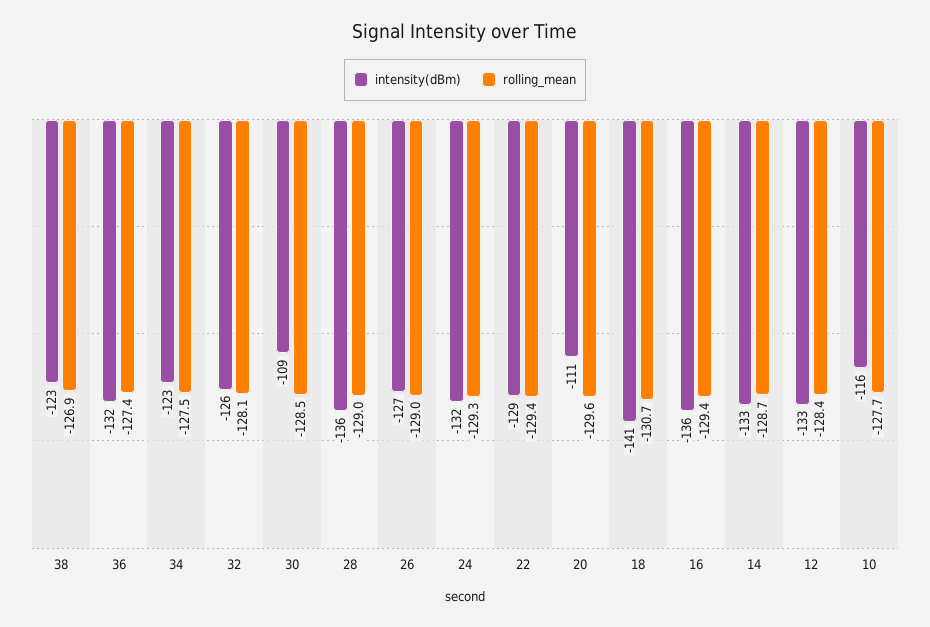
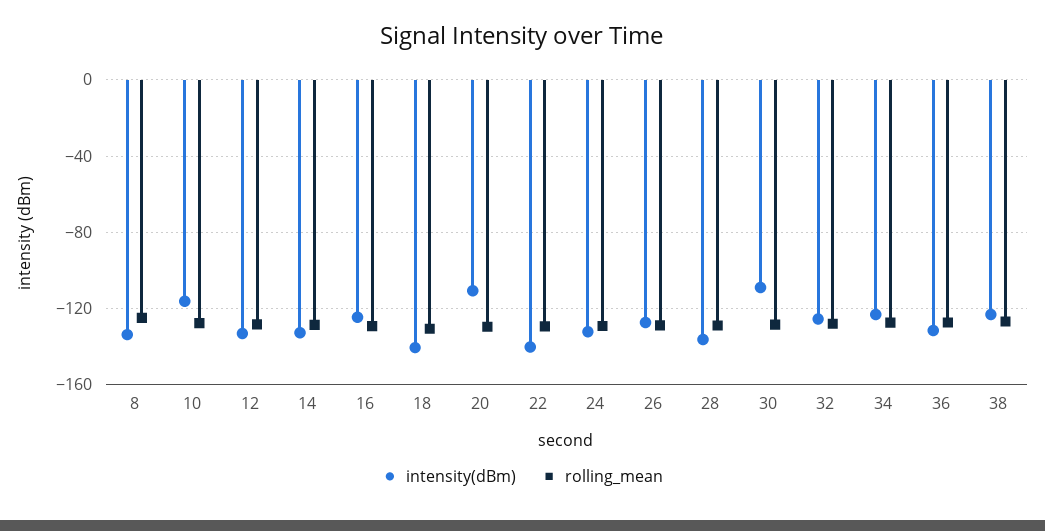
intensity(dBm), 22: -129 -> -140
intensity(dBm), 16: -136 -> -125
intensity(dBm), 8: none -> -135
rolling_mean, 8: none -> -125

